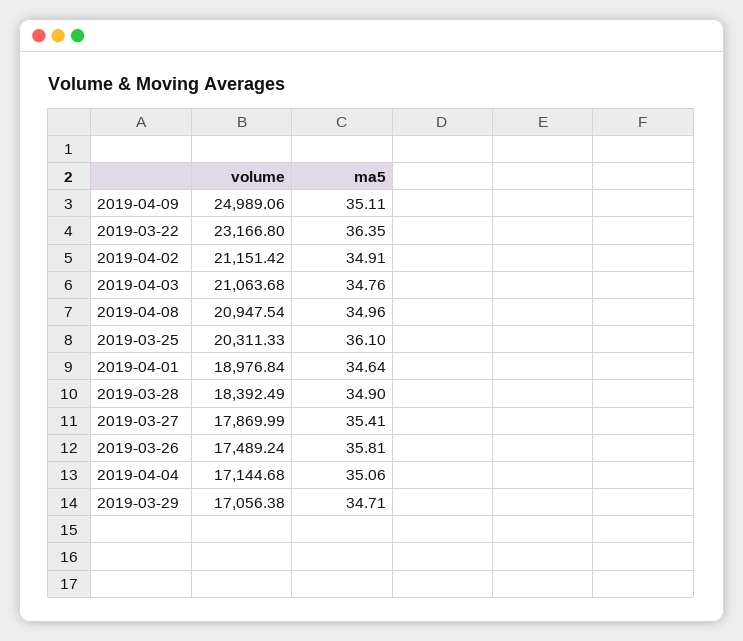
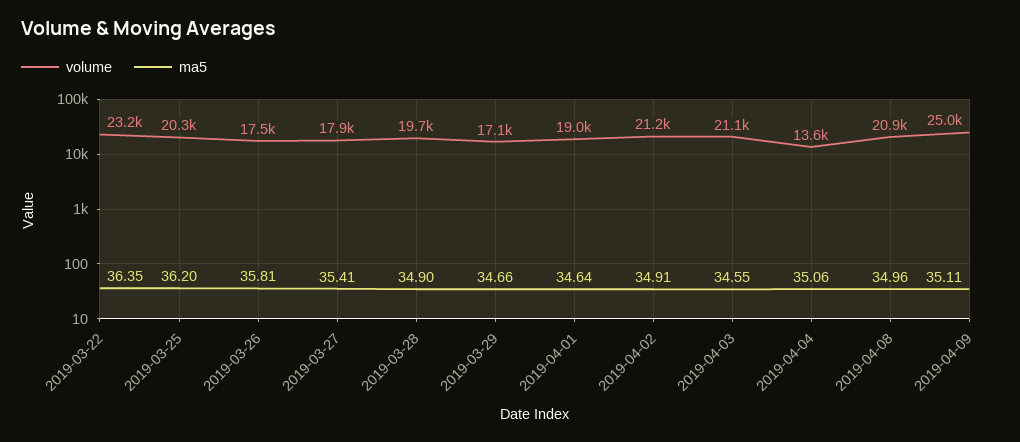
ma5, 2019-04-03: 34.76 -> 34.55
ma5, 2019-03-25: 36.1 -> 36.2
volume, 2019-03-28: 18392.49 -> 19700
volume, 2019-04-04: 17144.68 -> 13600
ma5, 2019-03-29: 34.71 -> 34.66

